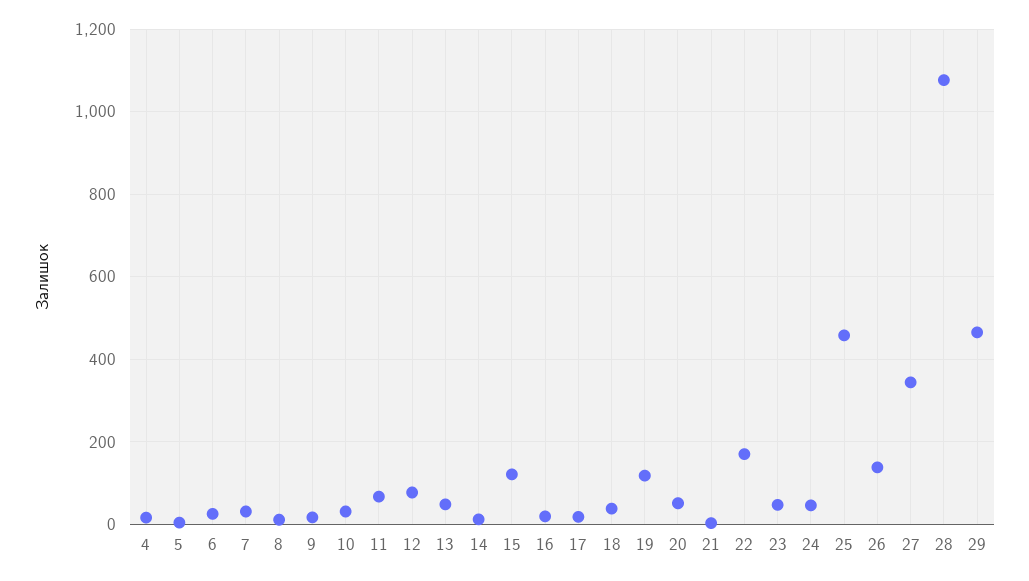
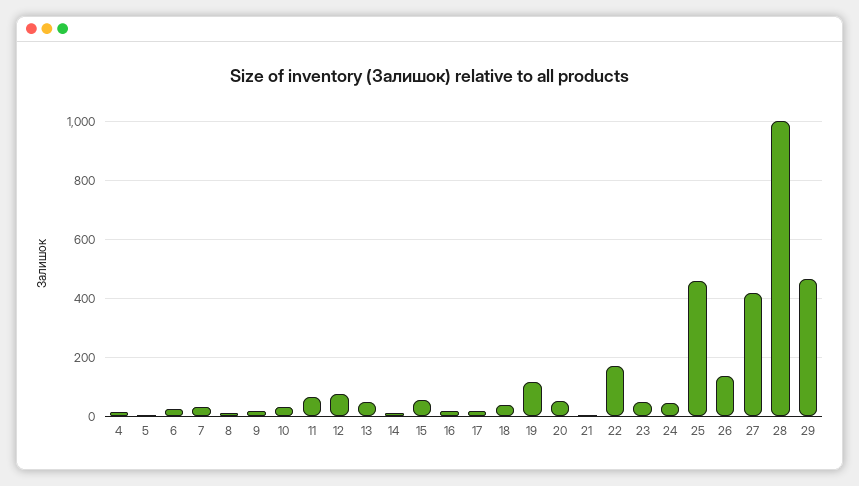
15: 120 -> 50
27: 340 -> 425
28: 1080 -> 1000

